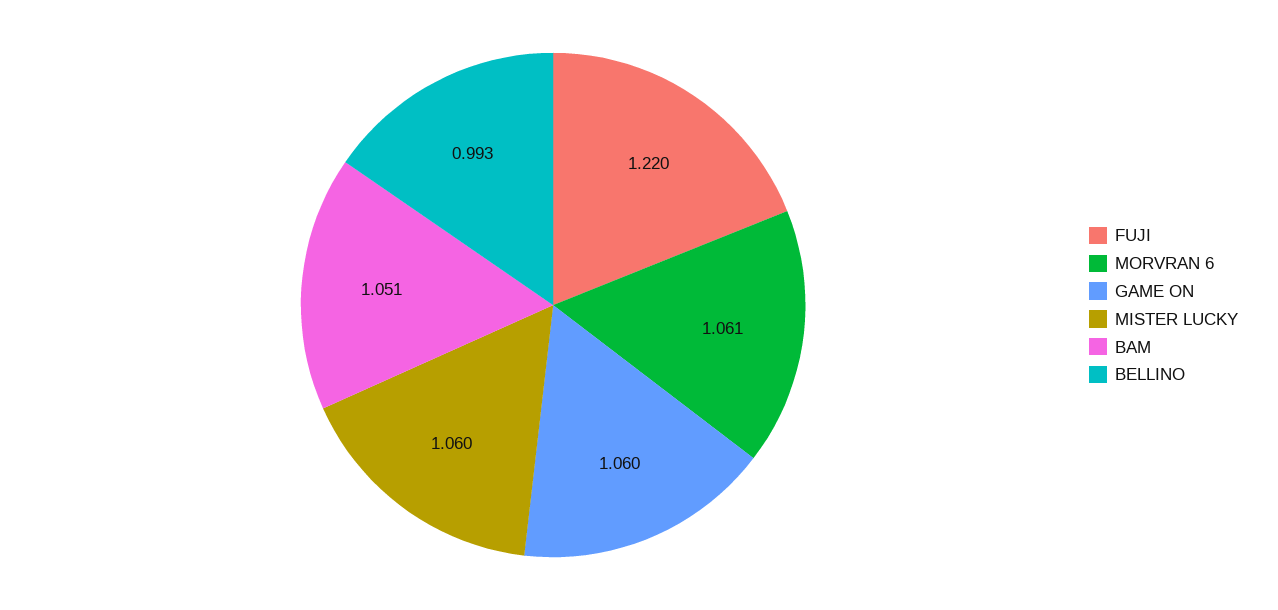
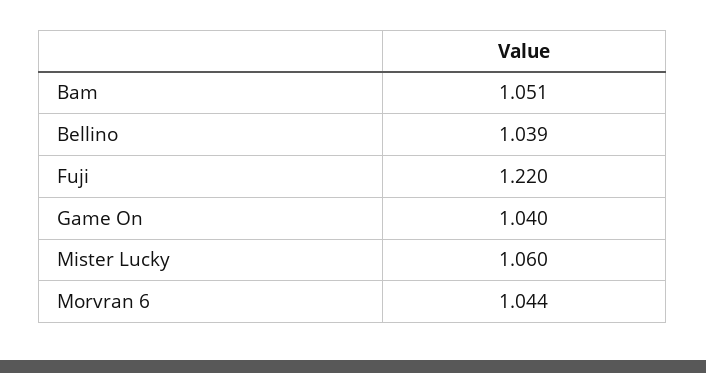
MORVRAN 6: 1.061 -> 1.044
GAME ON: 1.06 -> 1.04
BELLINO: 0.993 -> 1.039

